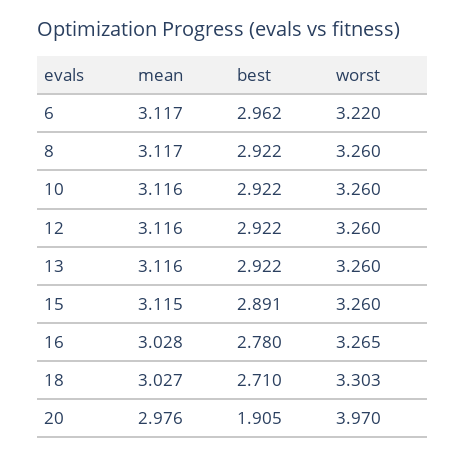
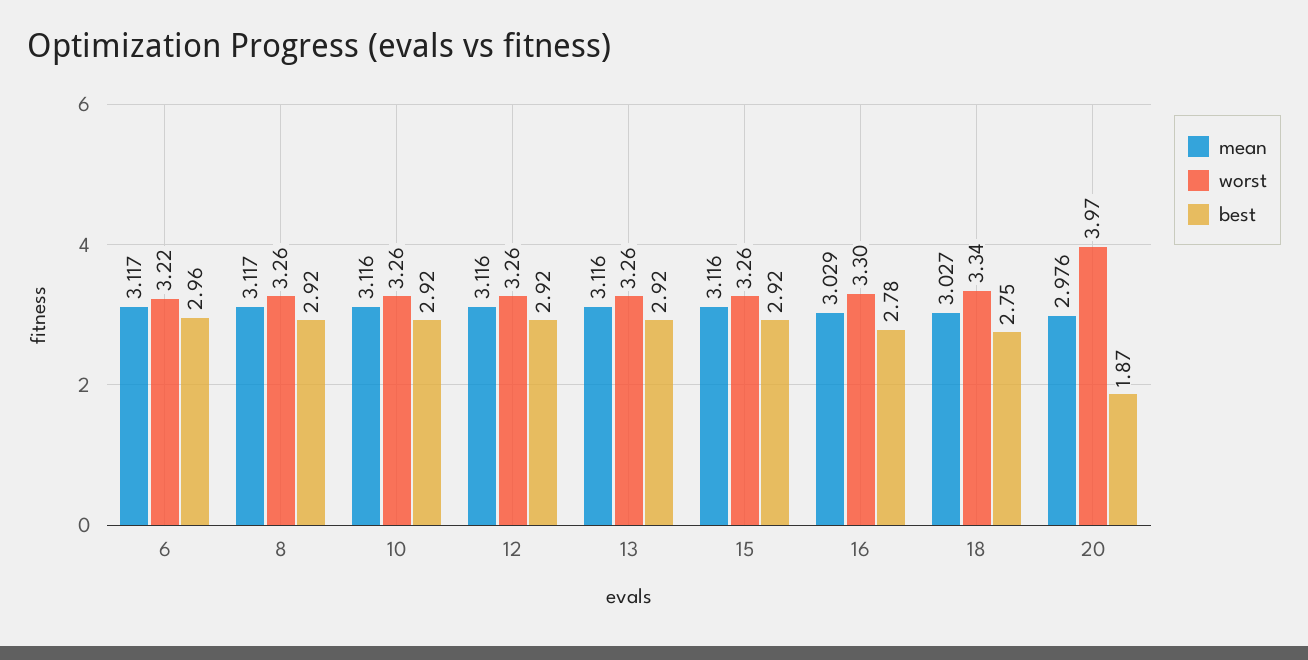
mean, 15: 3.115 -> 3.116
best, 15: 2.891 -> 2.92
mean, 16: 3.028 -> 3.029
worst, 16: 3.265 -> 3.3
best, 18: 2.71 -> 2.75
worst, 18: 3.303 -> 3.34
best, 20: 1.905 -> 1.87

